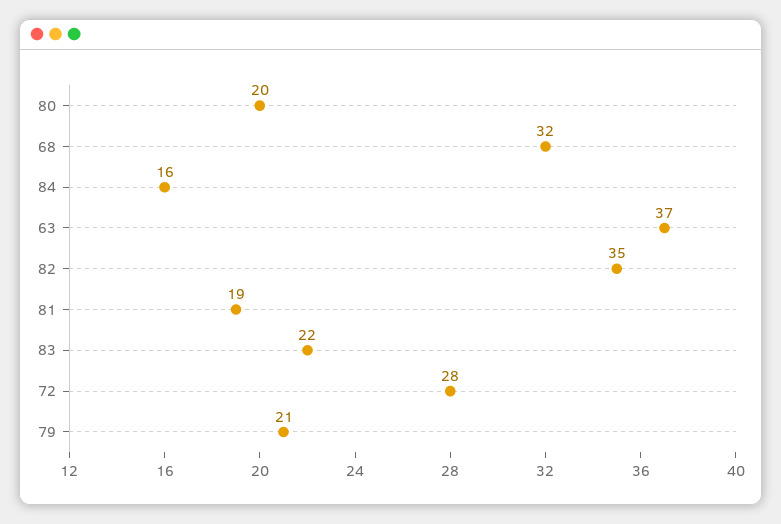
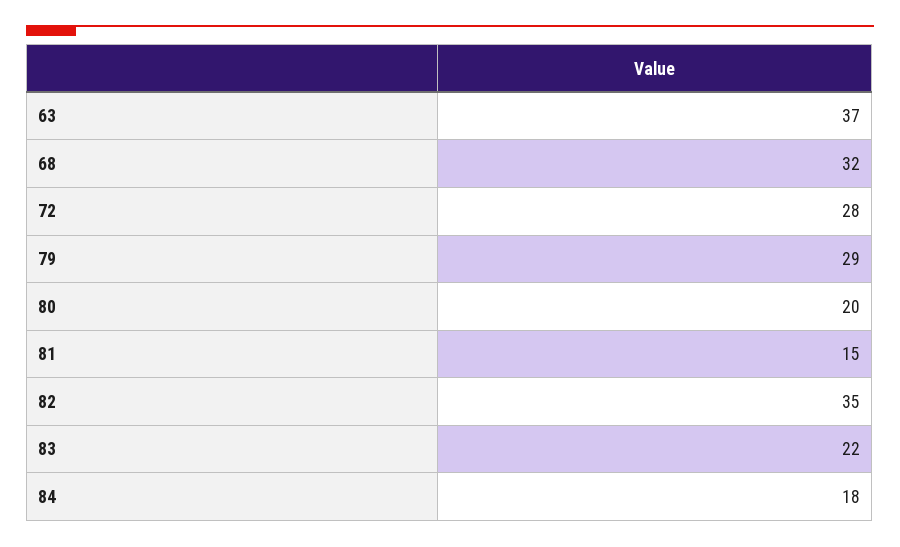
84: 16 -> 18
81: 19 -> 15
79: 21 -> 29

